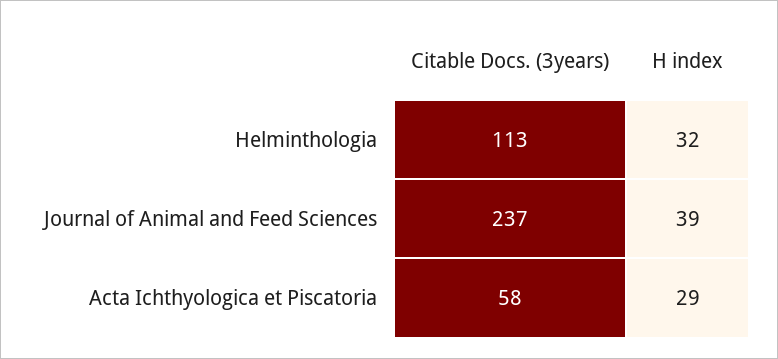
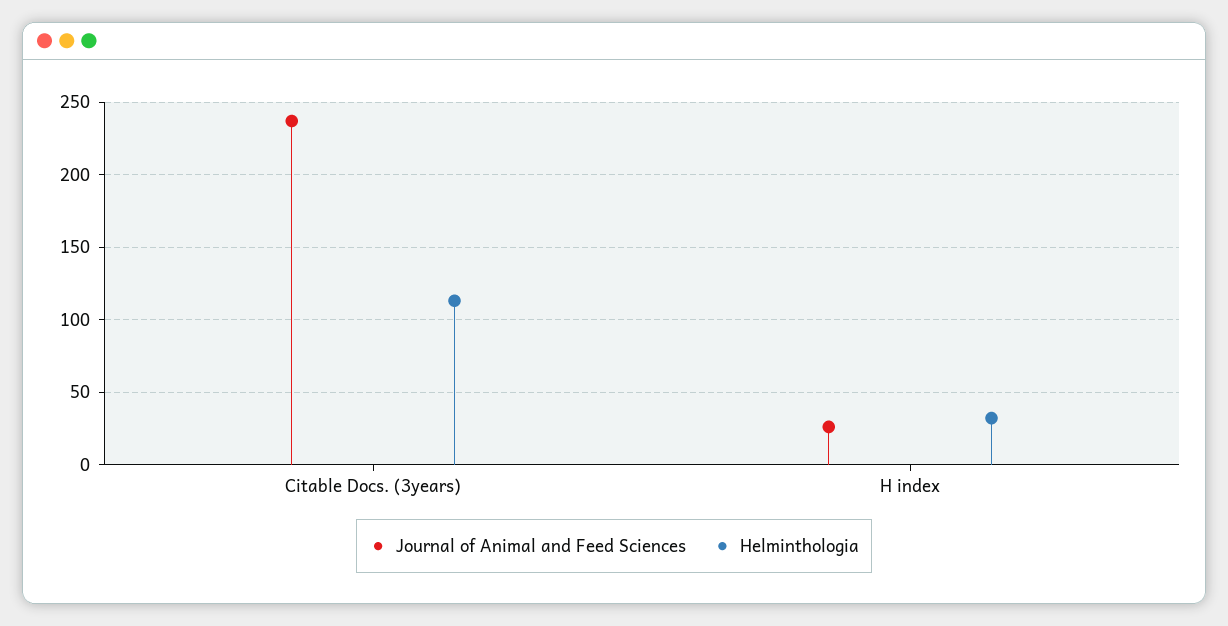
Journal of Animal and Feed Sciences, H index: 39 -> 25
Acta Ichthyologica et Piscatoria, Citable Docs. (3years): 58 -> none
Acta Ichthyologica et Piscatoria, H index: 29 -> none

